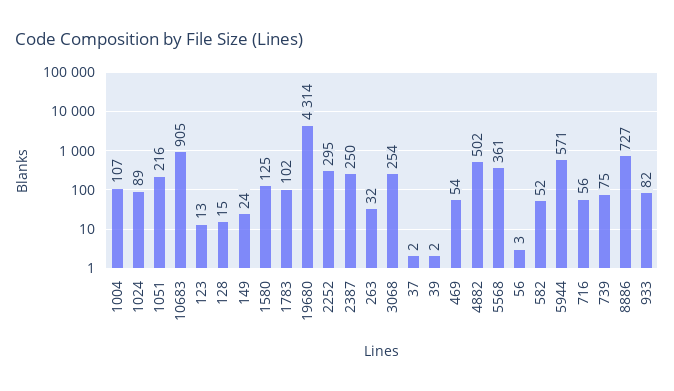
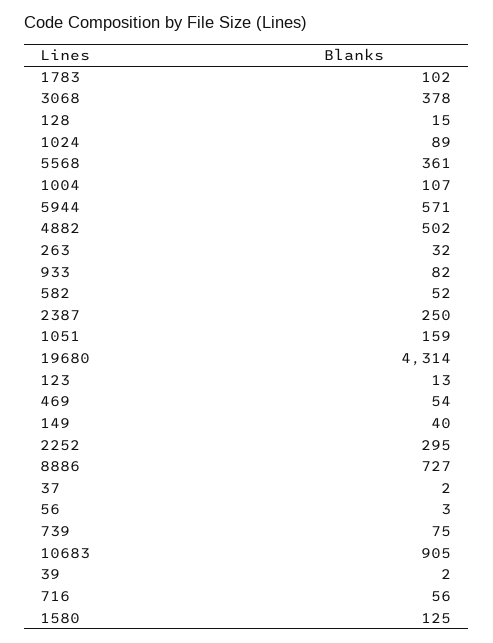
1051: 216 -> 159
149: 24 -> 40
3068: 254 -> 378

